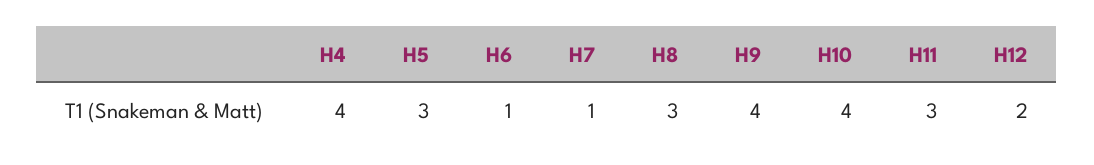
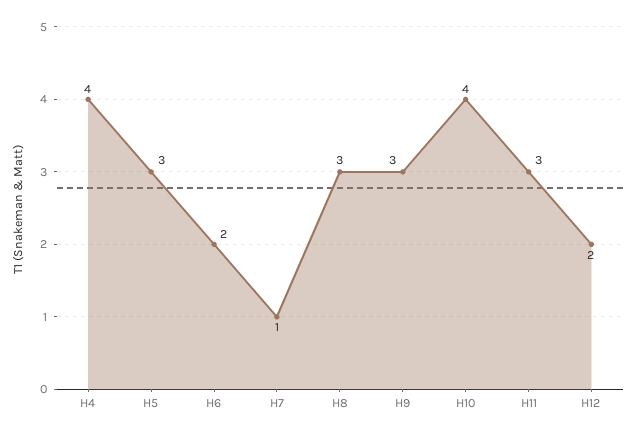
H6: 1 -> 2
H9: 4 -> 3

